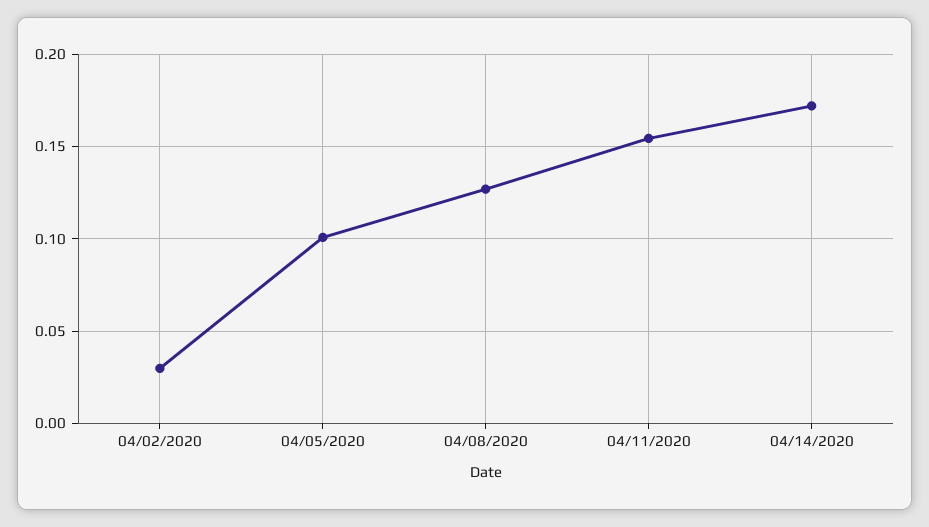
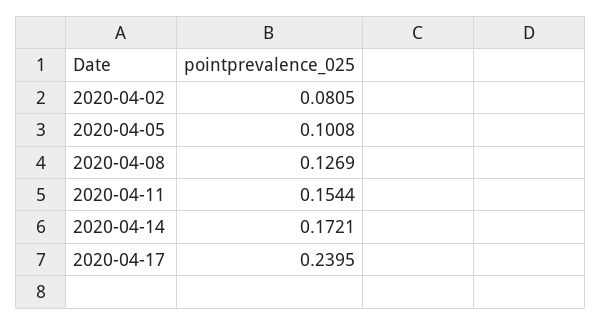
04/02/2020: 0.03 -> 0.0805
2020-04-17: none -> 0.2395

